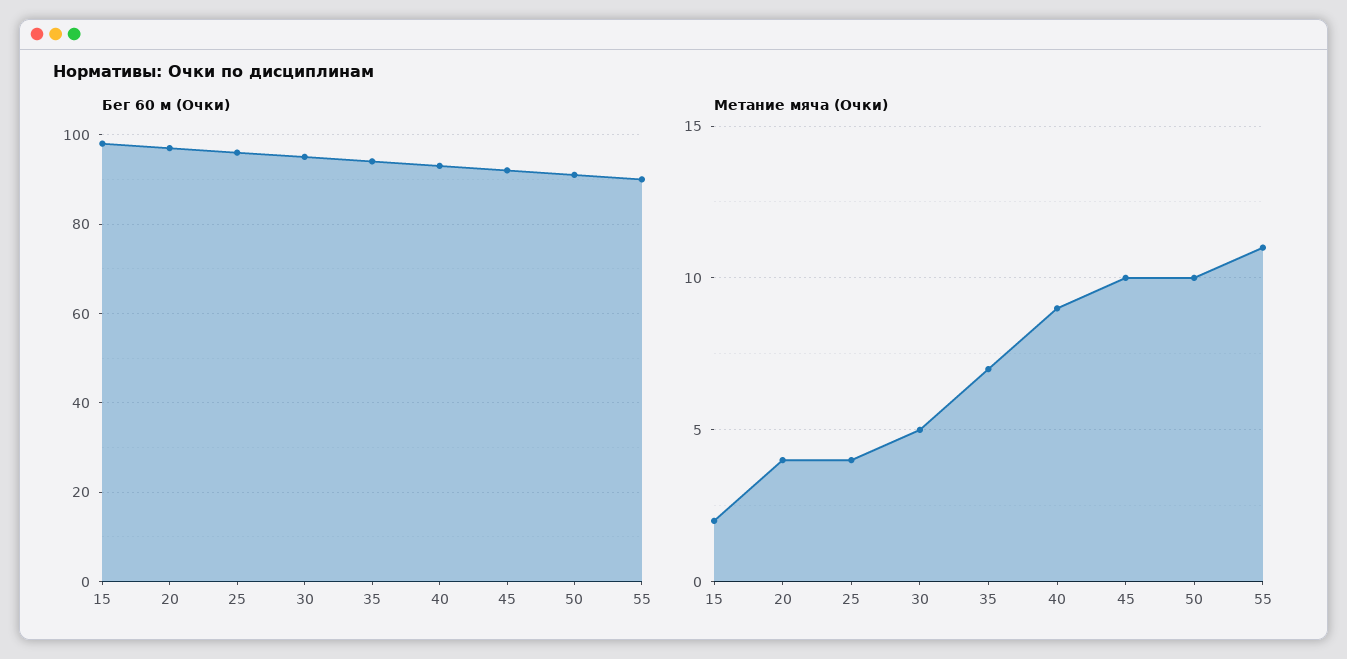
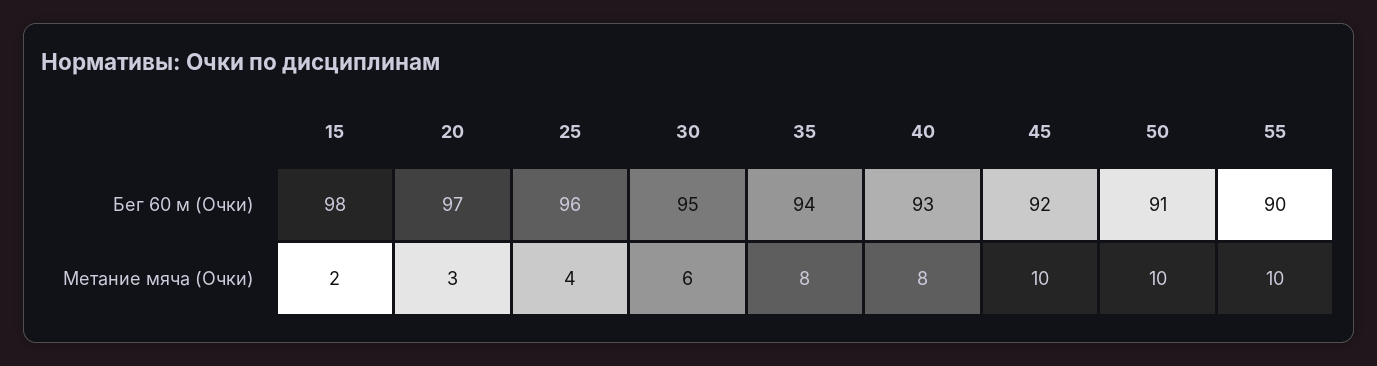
Метание мяча (Очки), 20: 4 -> 3
Метание мяча (Очки), 30: 5 -> 6
Метание мяча (Очки), 35: 7 -> 8
Метание мяча (Очки), 40: 9 -> 8
Метание мяча (Очки), 55: 11 -> 10

